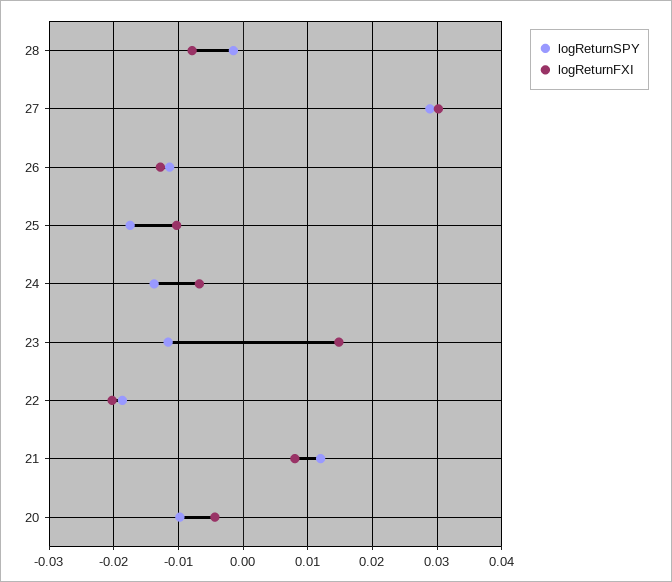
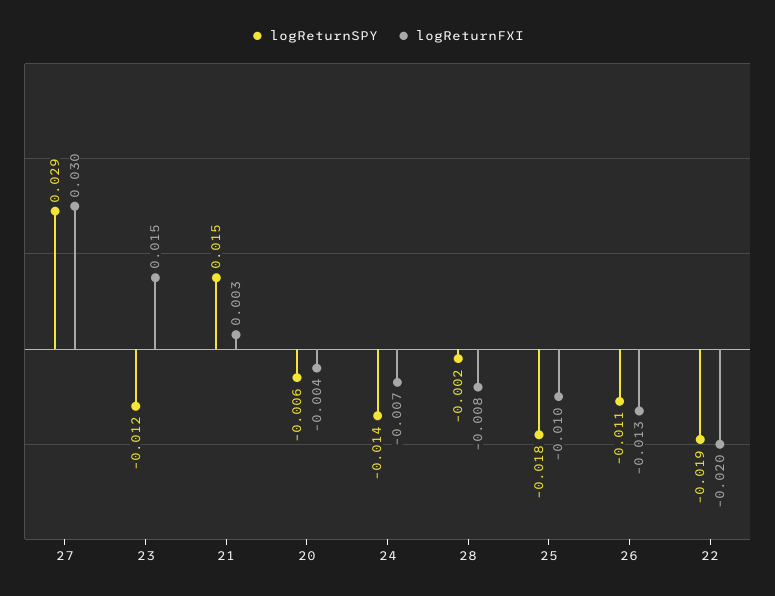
logReturnSPY, 21: 0.012 -> 0.015
logReturnFXI, 21: 0.008 -> 0.003
logReturnSPY, 20: -0.01 -> -0.006

